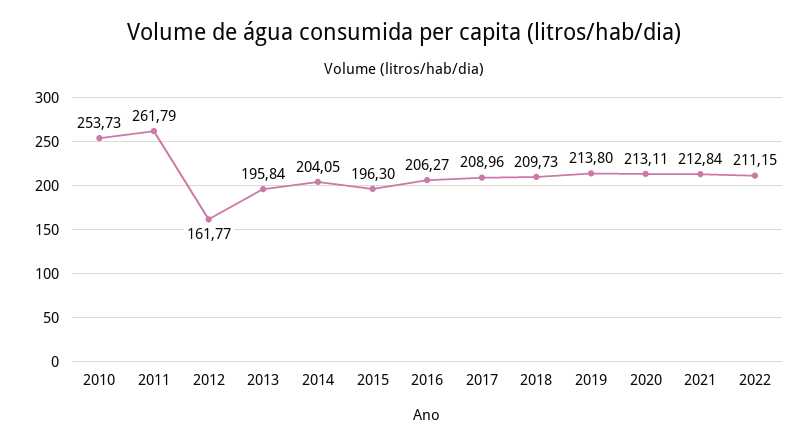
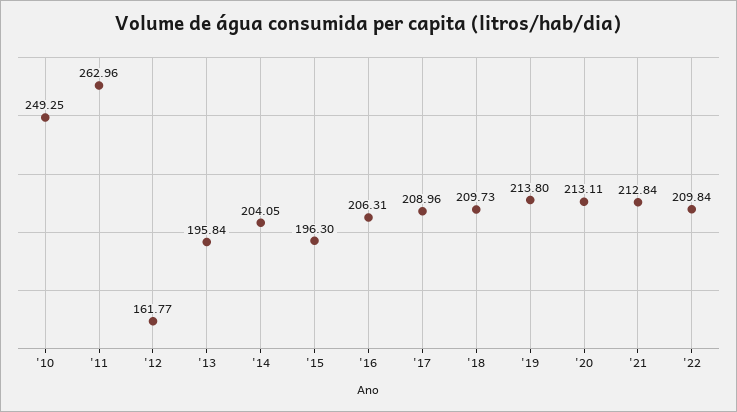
2010: 253.73 -> 249.25
2011: 261.79 -> 262.96
2016: 206.27 -> 206.31
2022: 211.15 -> 209.84

